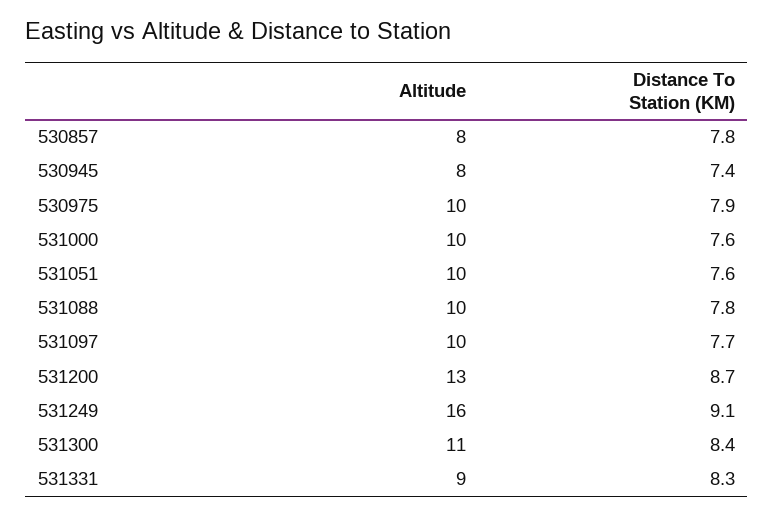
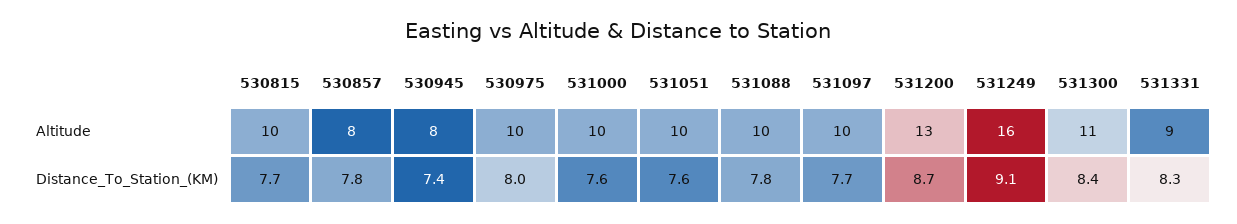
Distance To Station (KM), 530975: 7.9 -> 8
Altitude, 530815: none -> 10
Distance To Station (KM), 530815: none -> 7.7

